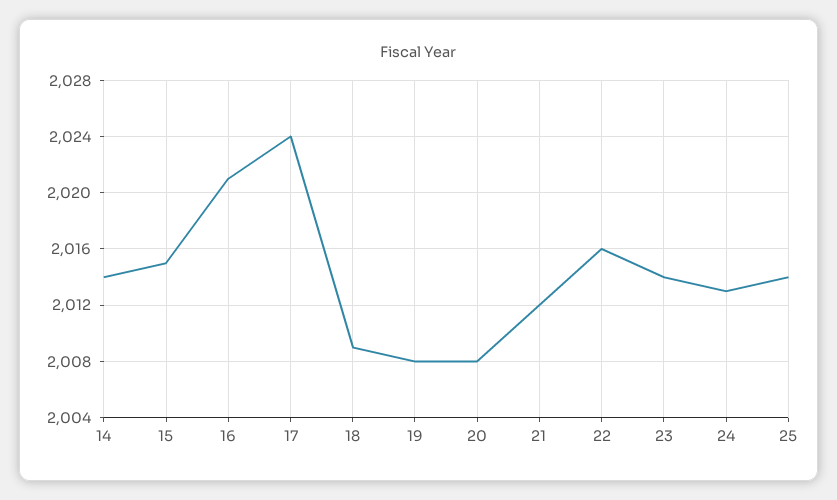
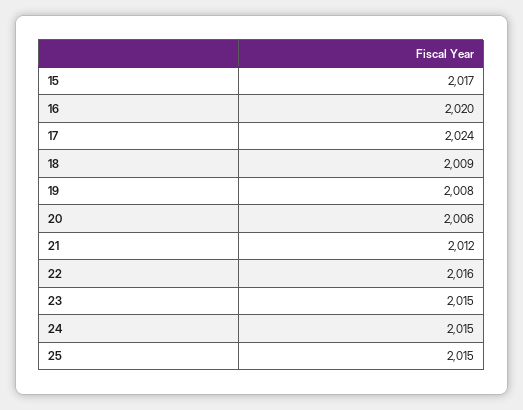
14: 2014 -> none
15: 2015 -> 2017
16: 2021 -> 2020
20: 2008 -> 2006
23: 2014 -> 2015
24: 2013 -> 2015
25: 2014 -> 2015

